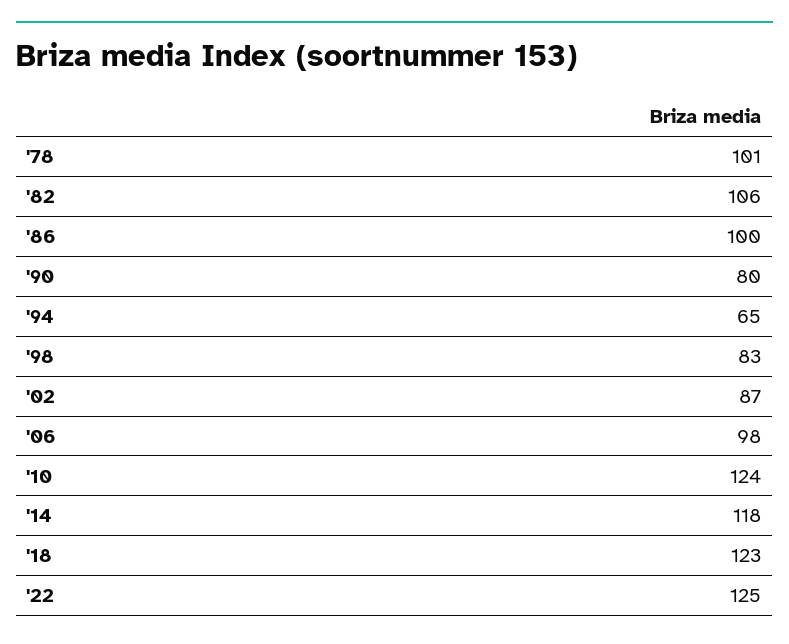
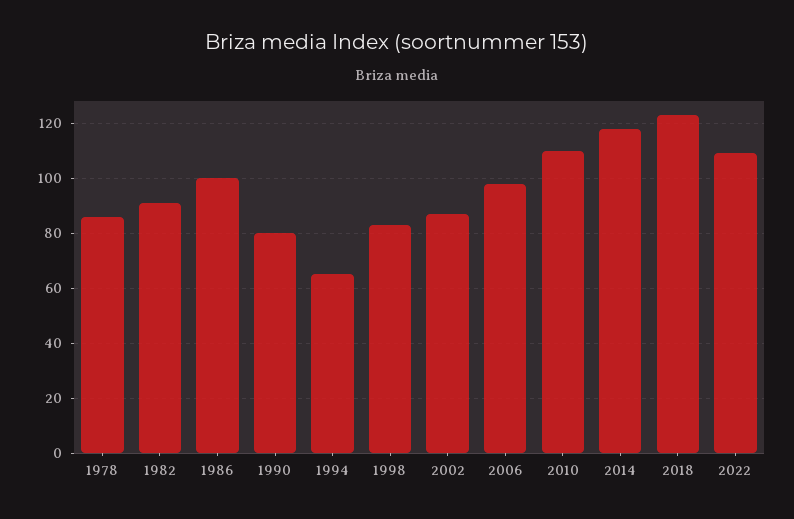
'78: 101 -> 85
'82: 106 -> 90
'10: 124 -> 110
'22: 125 -> 110

